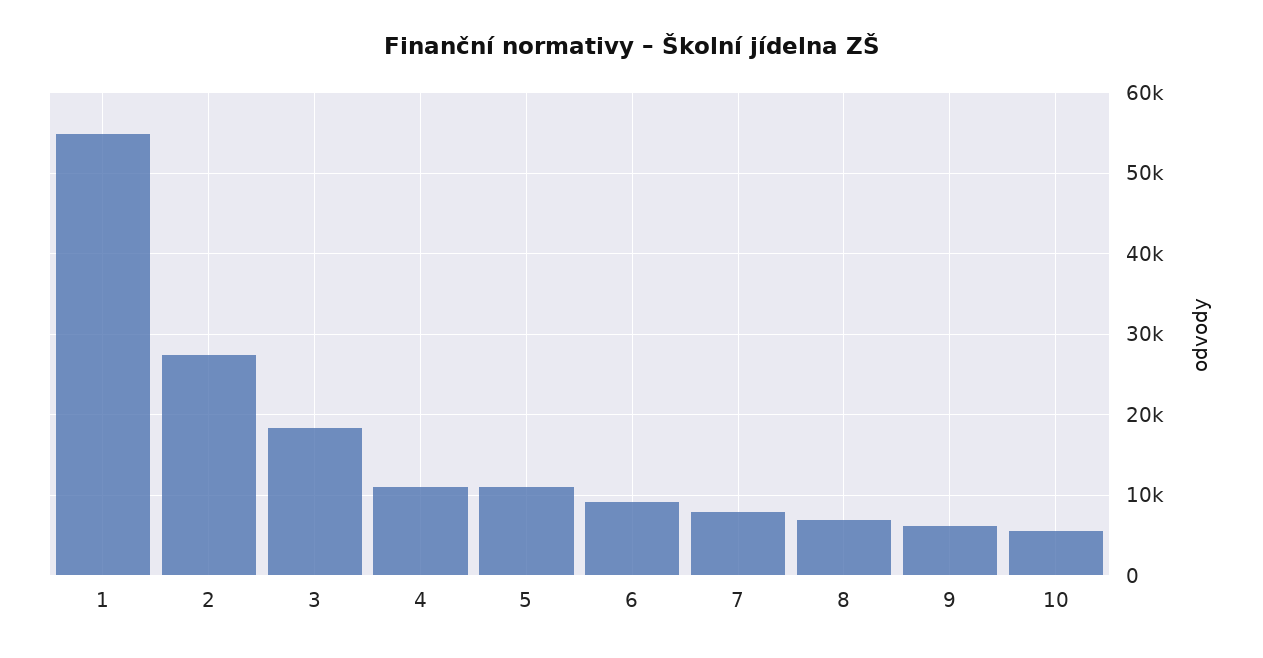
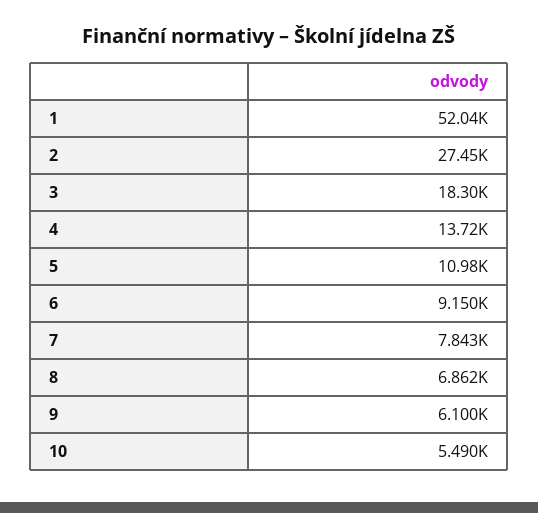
1: 55000 -> 52040
4: 11000 -> 13720

